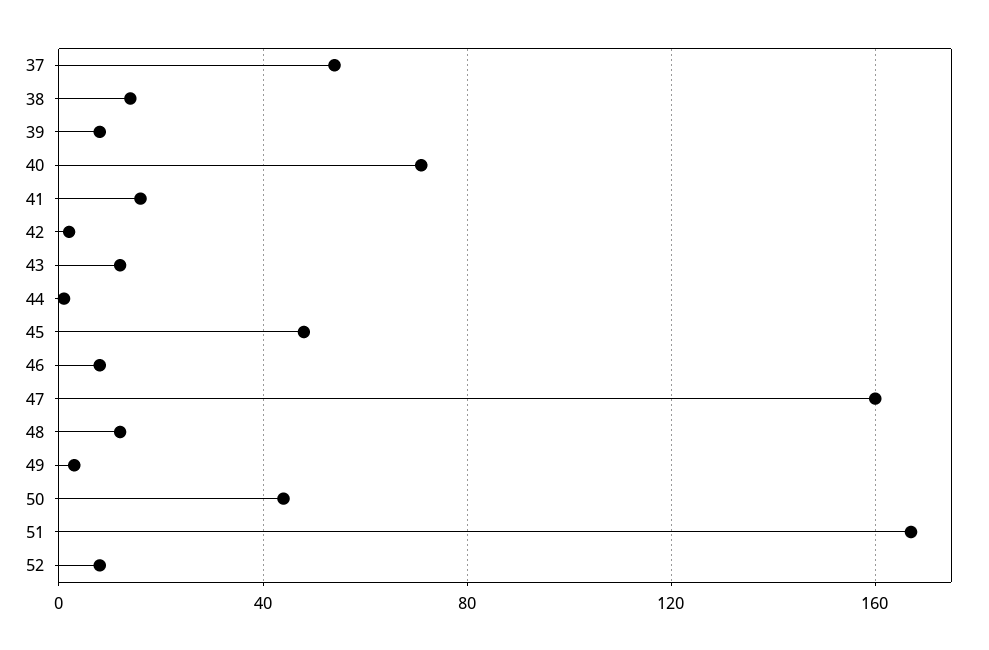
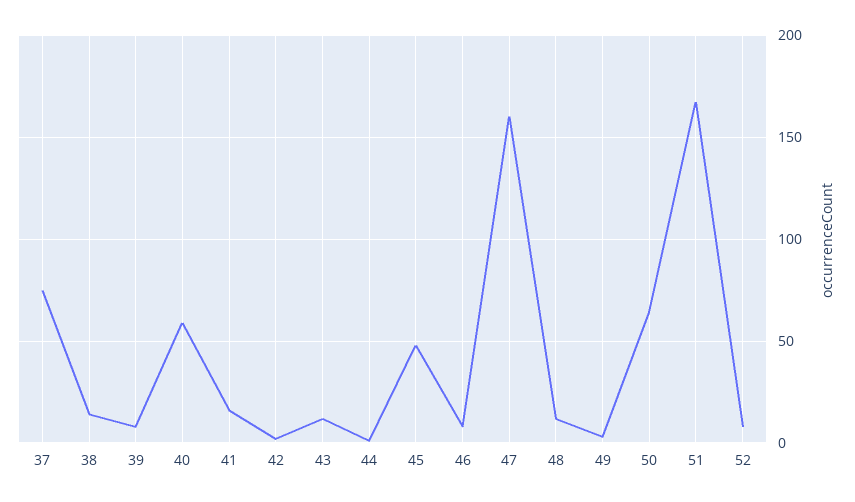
37: 55 -> 75
40: 70 -> 60
50: 45 -> 65

